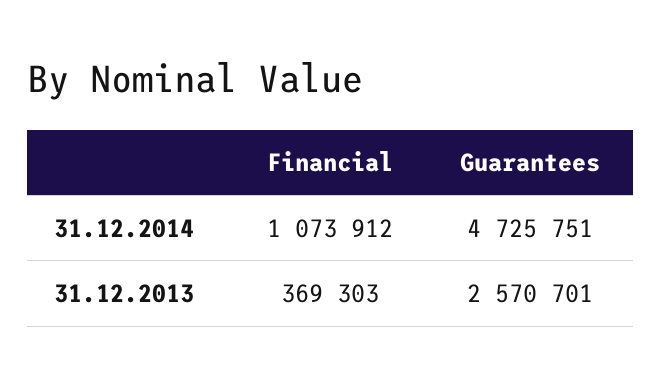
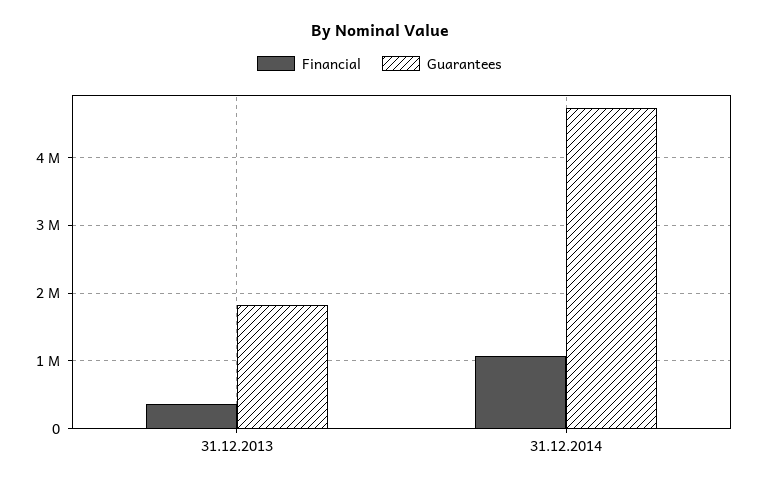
Guarantees, 31.12.2013: 2570701 -> 1800000

